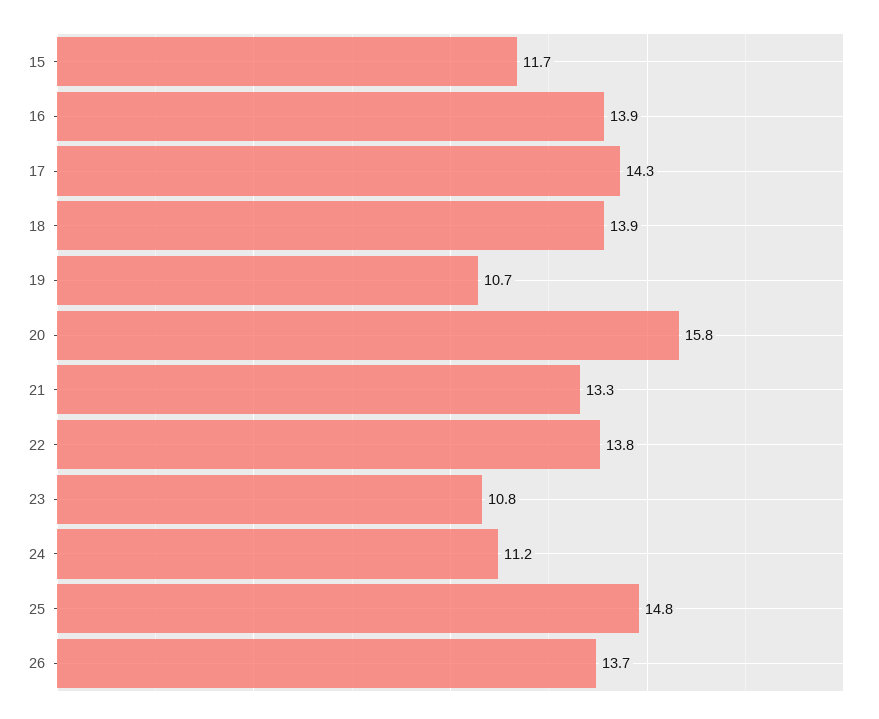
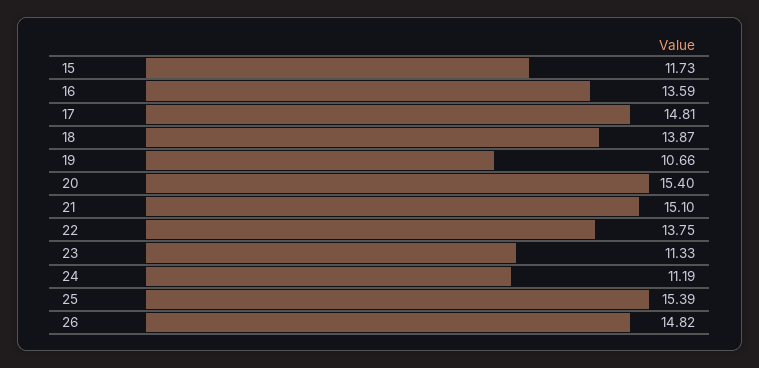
16: 13.9 -> 13.59
17: 14.3 -> 14.81
20: 15.8 -> 15.4
21: 13.3 -> 15.1
23: 10.8 -> 11.33
25: 14.8 -> 15.39
26: 13.7 -> 14.82

